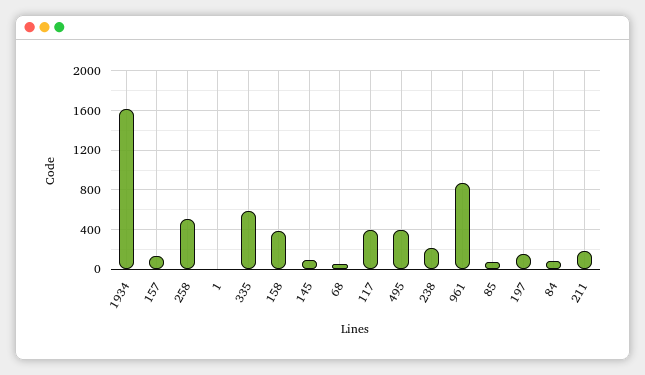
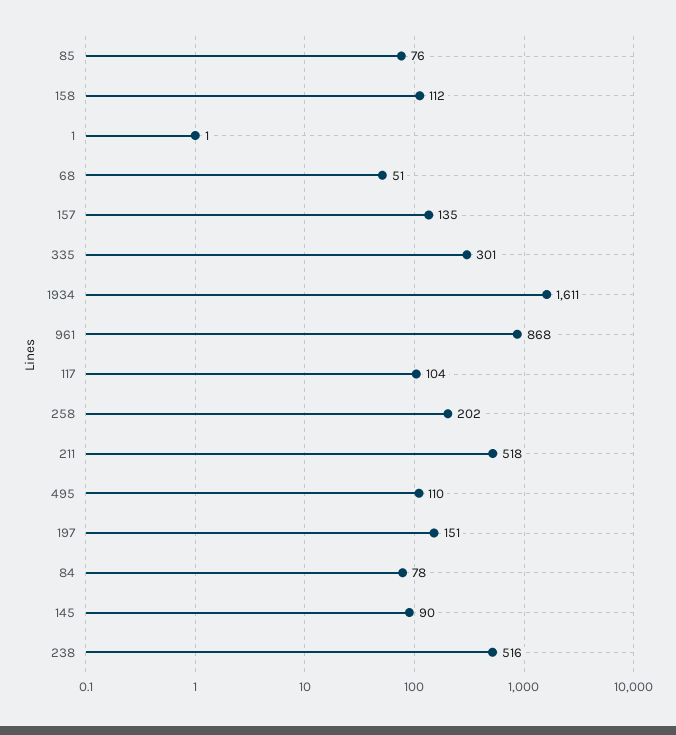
258: 500 -> 202
335: 600 -> 301
158: 400 -> 112
117: 400 -> 104
495: 400 -> 110
238: 200 -> 516
211: 200 -> 518

